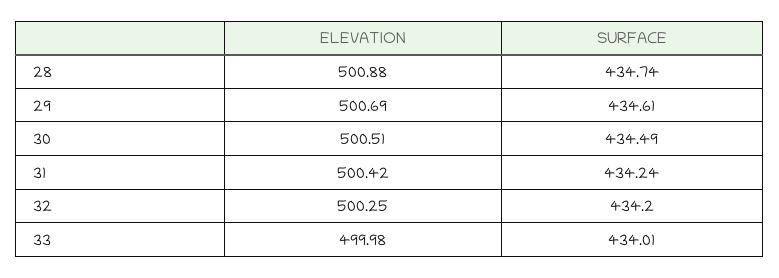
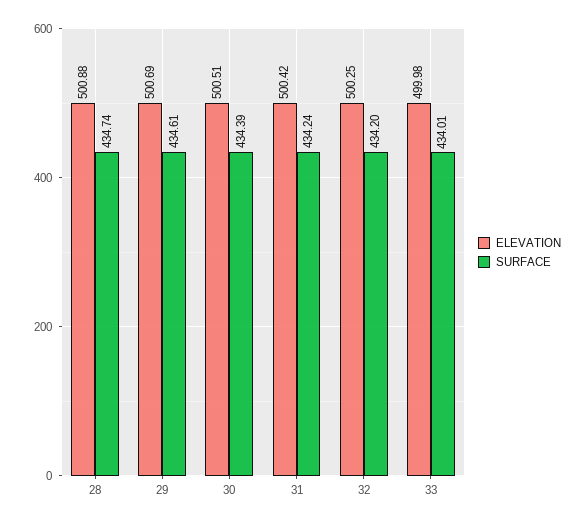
SURFACE, 30: 434.49 -> 434.39

